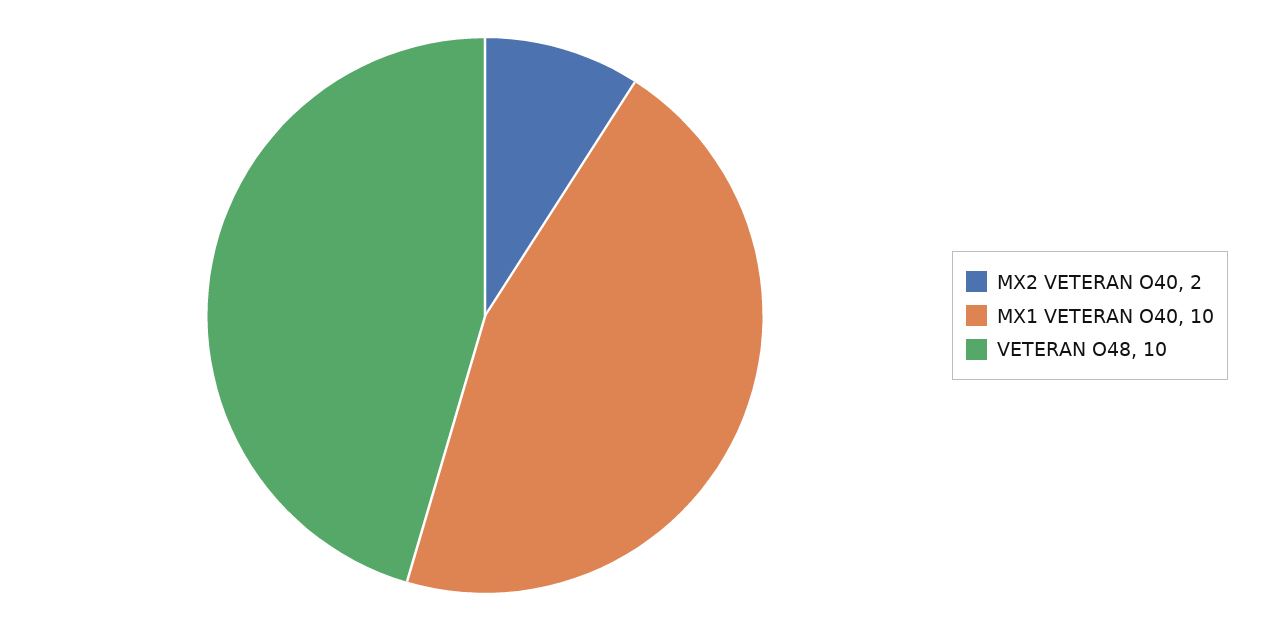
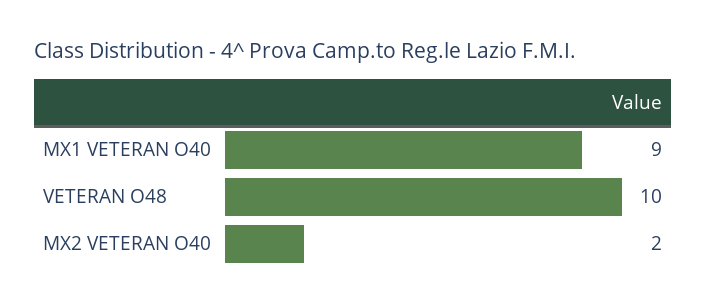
MX1 VETERAN O40: 10 -> 9

